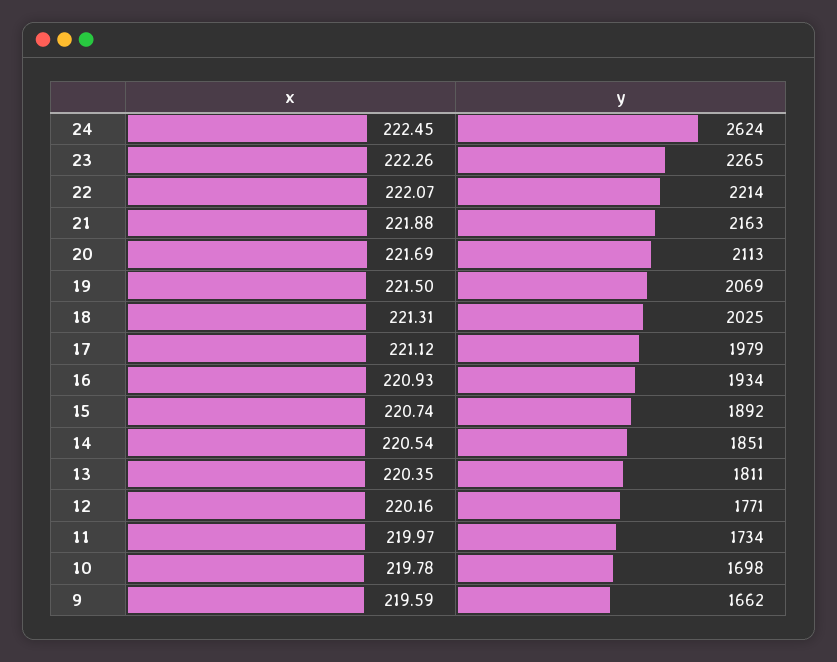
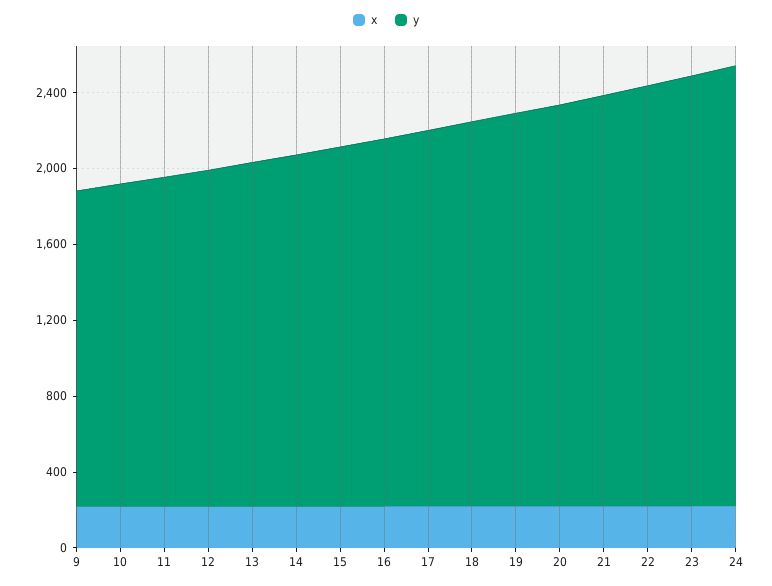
y, 24: 2624 -> 2300

